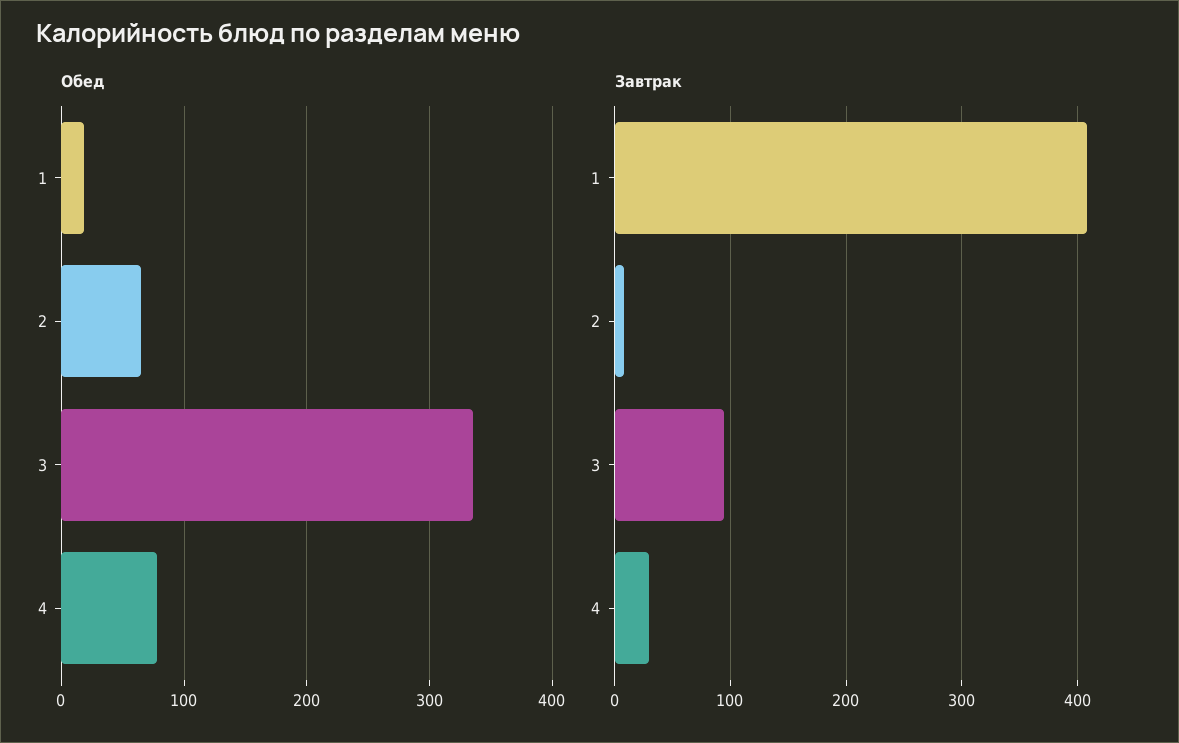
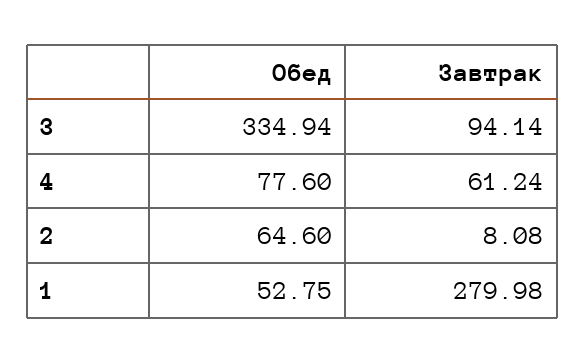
Обед, 1: 20 -> 52.75
Завтрак, 1: 410 -> 279.98
Завтрак, 4: 30 -> 61.24

